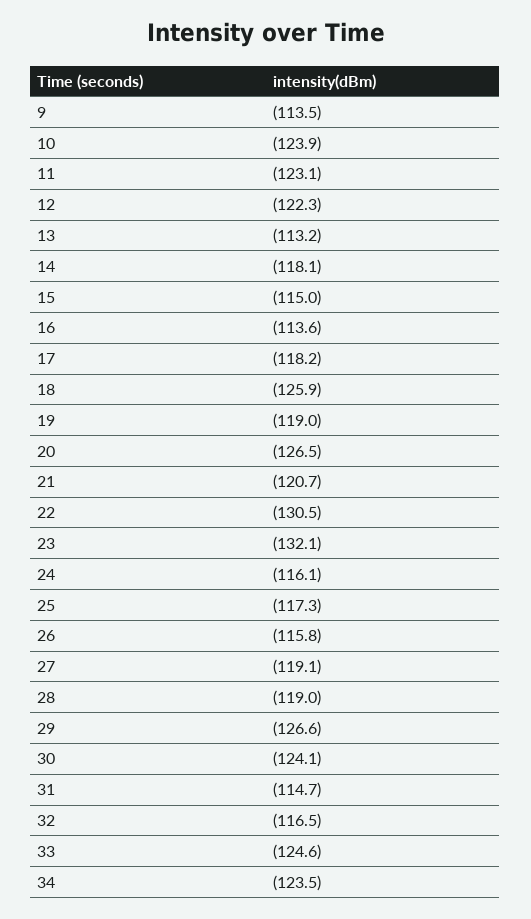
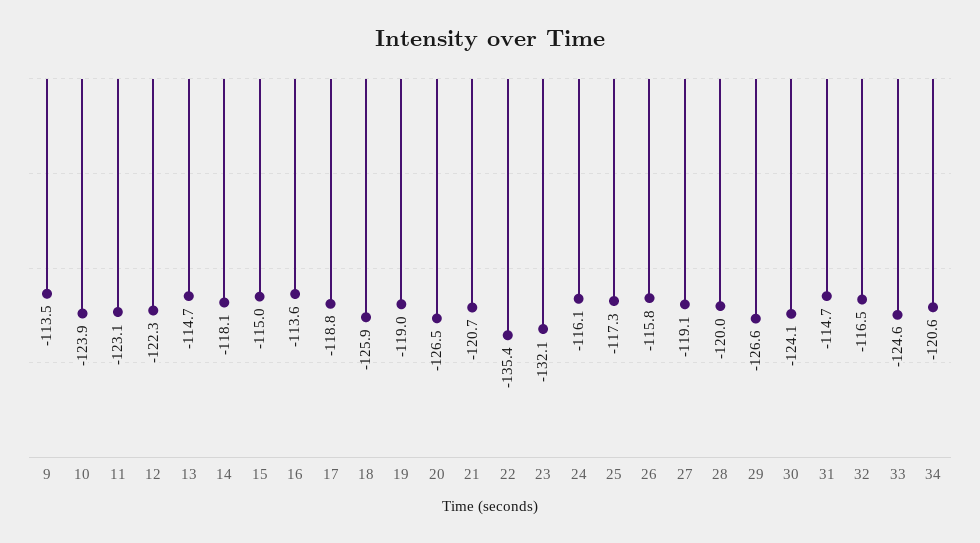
13: -113.2 -> -114.7
17: -118.2 -> -118.8
22: -130.5 -> -135.4
28: -119 -> -120
34: -123.5 -> -120.6

